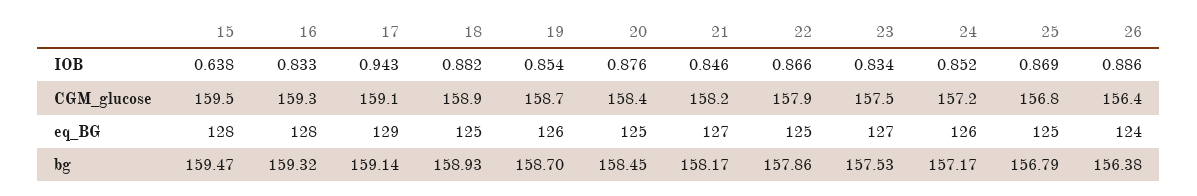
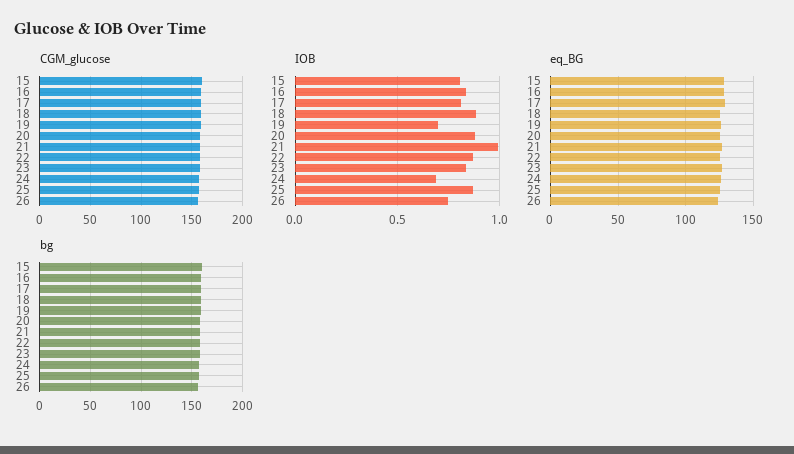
IOB, 15: 0.638 -> 0.8
IOB, 17: 0.943 -> 0.8
IOB, 19: 0.854 -> 0.7
IOB, 21: 0.846 -> 1
IOB, 24: 0.852 -> 0.7
IOB, 26: 0.886 -> 0.75

